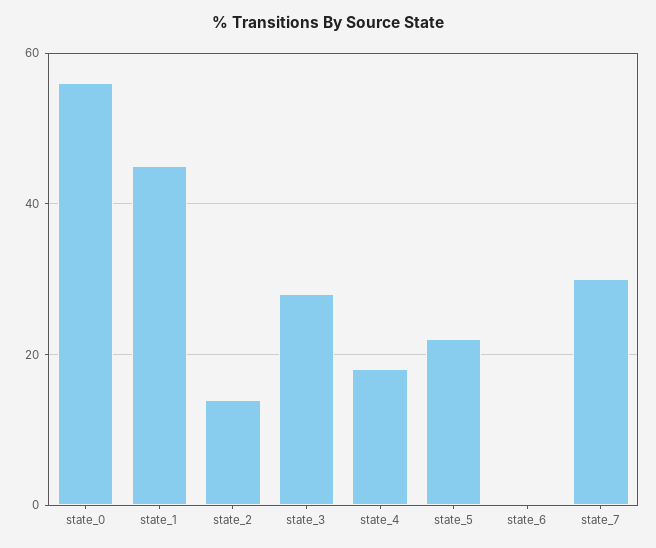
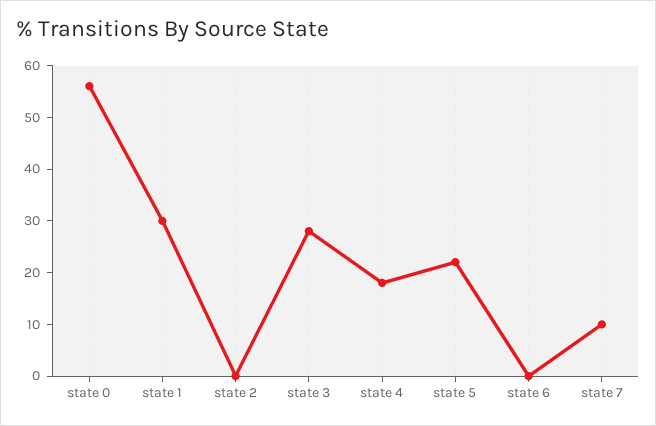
state_1: 45 -> 30
state_2: 15 -> 0
state_7: 30 -> 10

